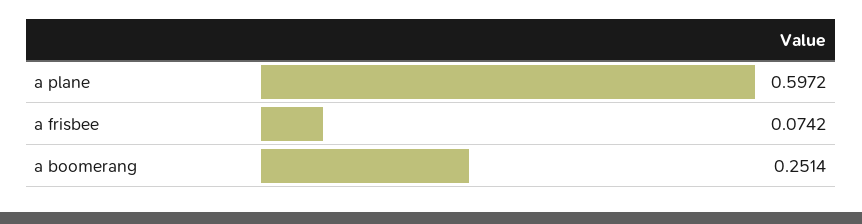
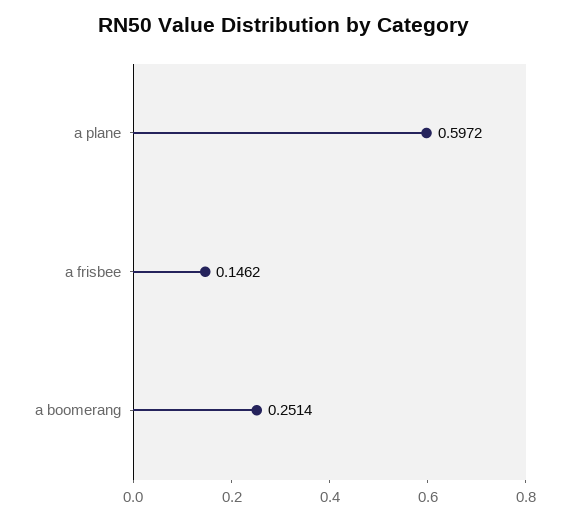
a frisbee: 0.0742 -> 0.1462

